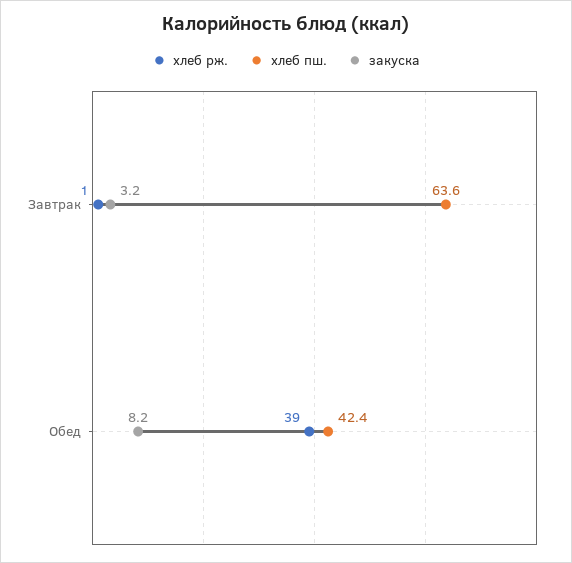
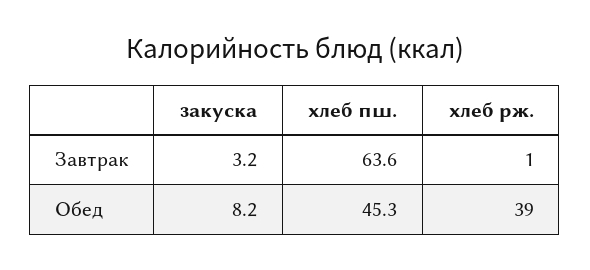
хлеб пш., Обед: 42.4 -> 45.3

